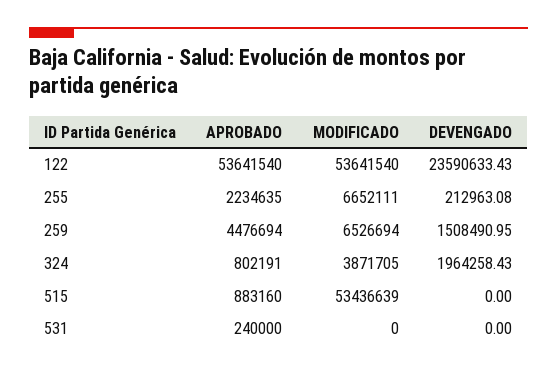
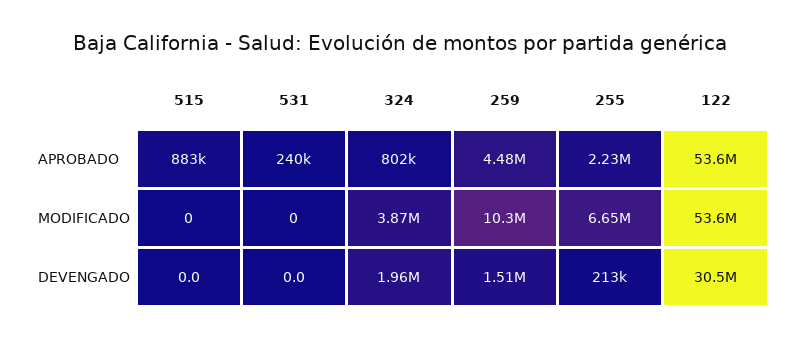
DEVENGADO, 122: 23590633.43 -> 30500000
MODIFICADO, 259: 6526694 -> 10300000
MODIFICADO, 515: 53436639 -> 0

